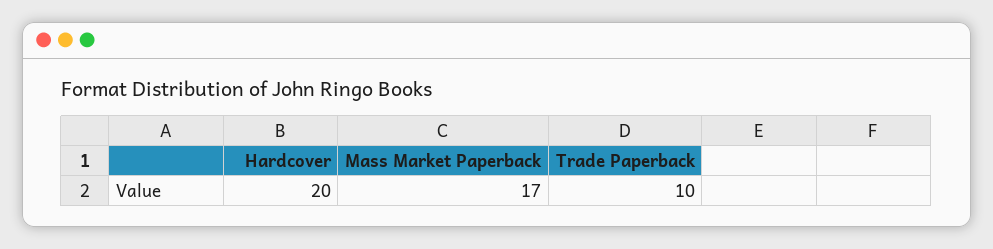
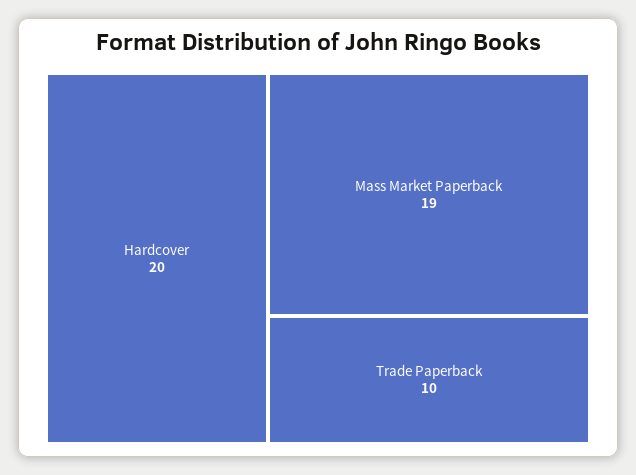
Mass Market Paperback: 17 -> 19

